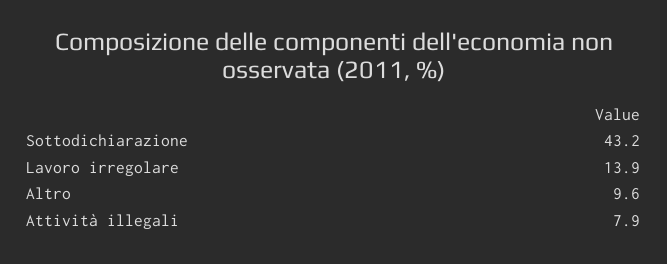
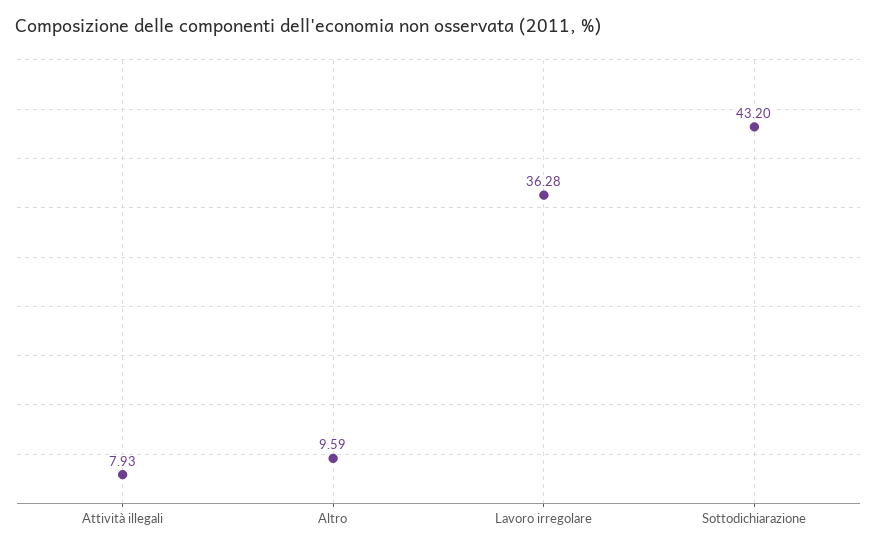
Lavoro irregolare: 13.9 -> 36.28

